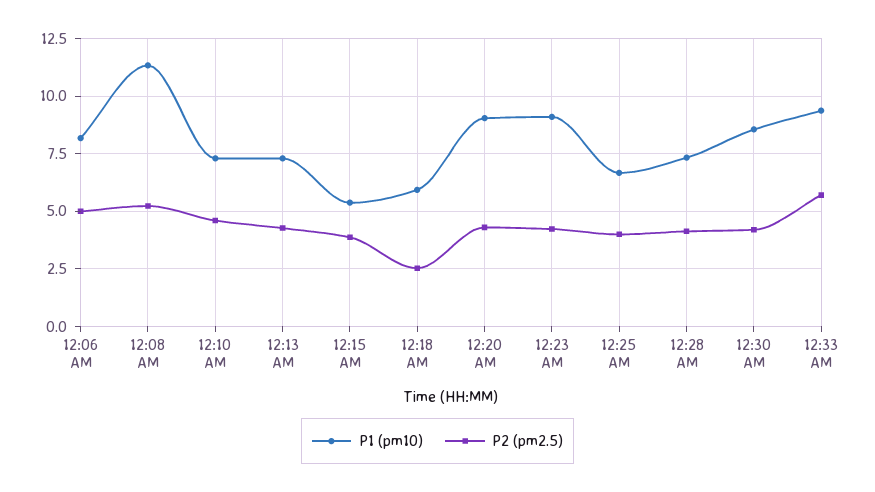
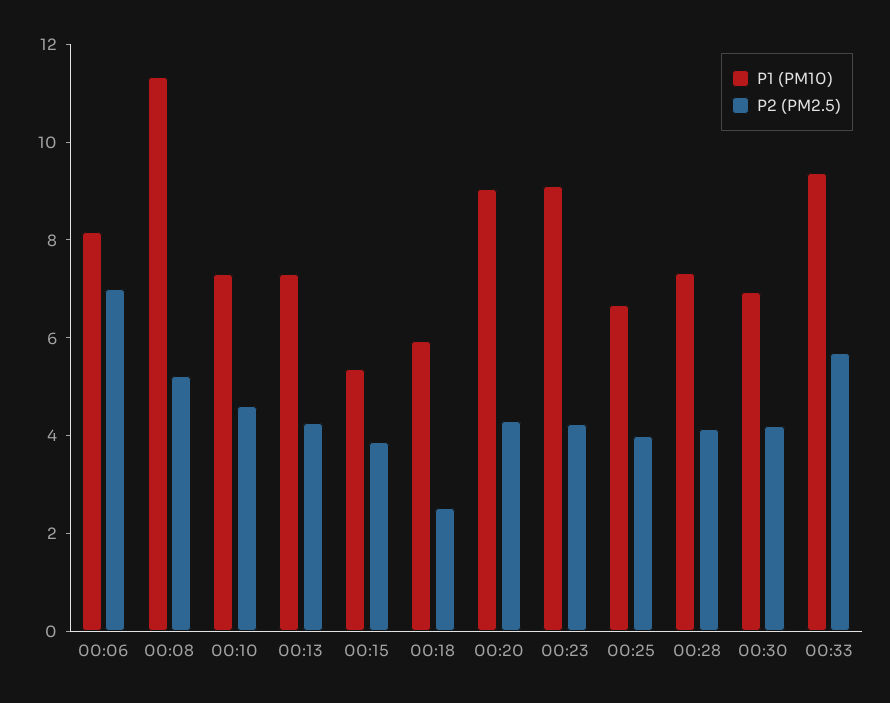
P2 (pm2.5), 12:06 AM: 5 -> 7
P1 (pm10), 12:30 AM: 8.5 -> 7

